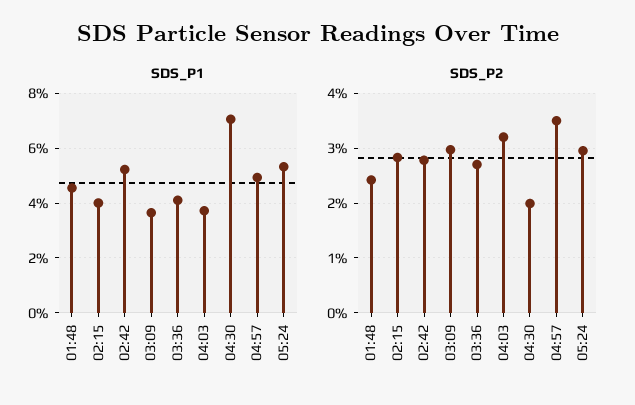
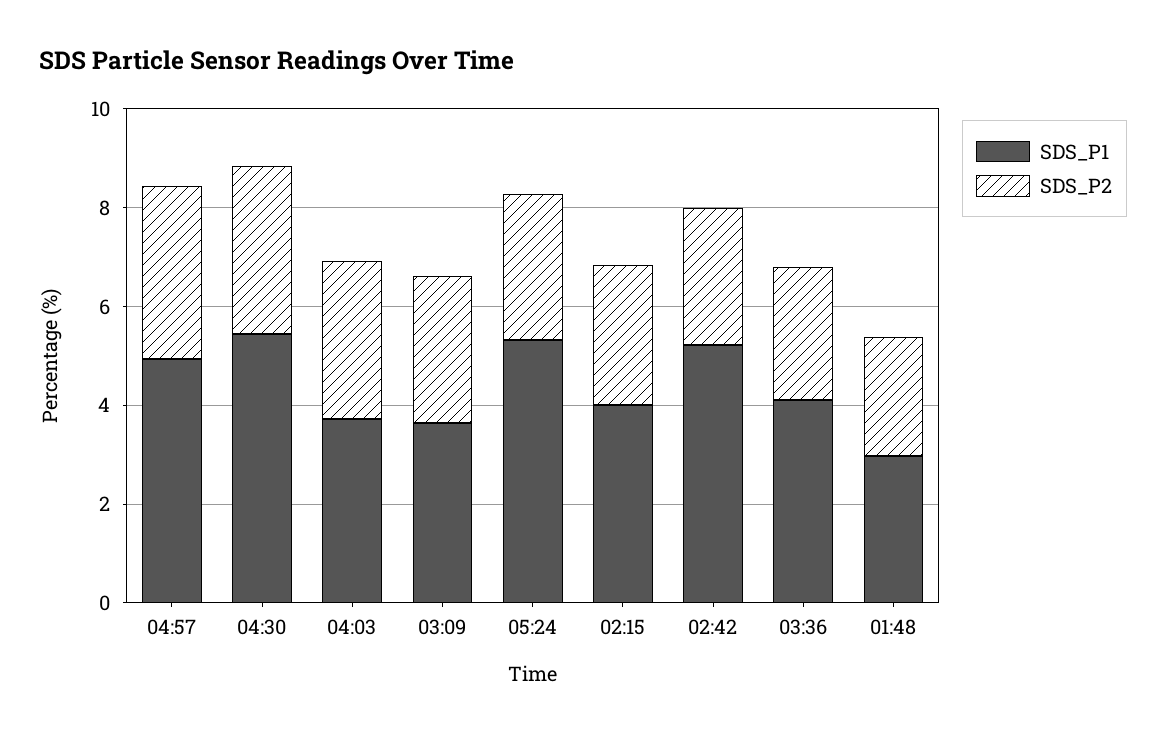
SDS_P1, 01:48: 4.5 -> 3
SDS_P1, 04:30: 7 -> 5.5
SDS_P2, 04:30: 2 -> 3.5

